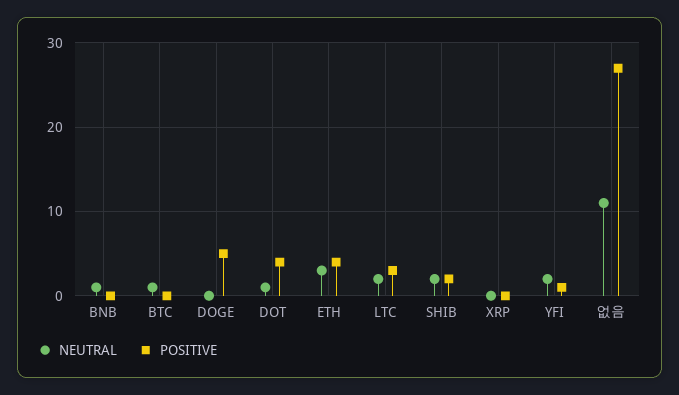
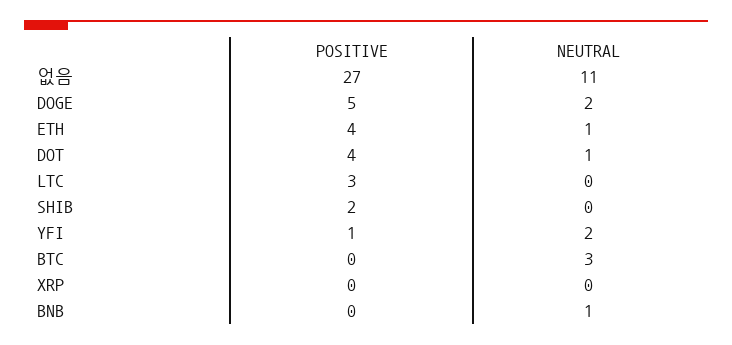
NEUTRAL, BTC: 1 -> 3
NEUTRAL, DOGE: 0 -> 2
NEUTRAL, ETH: 3 -> 1
NEUTRAL, LTC: 2 -> 0
NEUTRAL, SHIB: 2 -> 0

